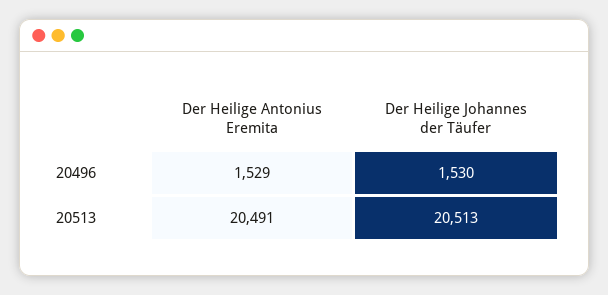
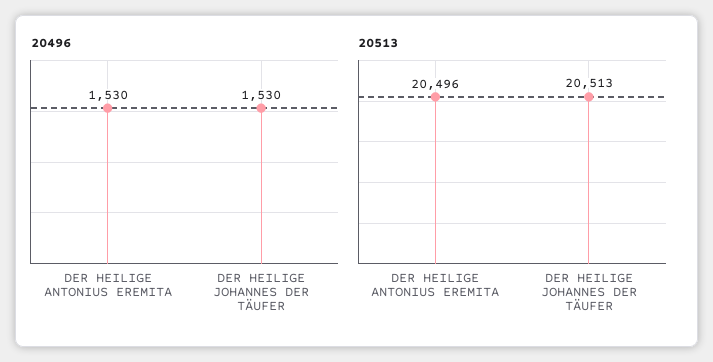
20496, Der Heilige Antonius Eremita: 1529 -> 1530
20513, Der Heilige Antonius Eremita: 20491 -> 20496

